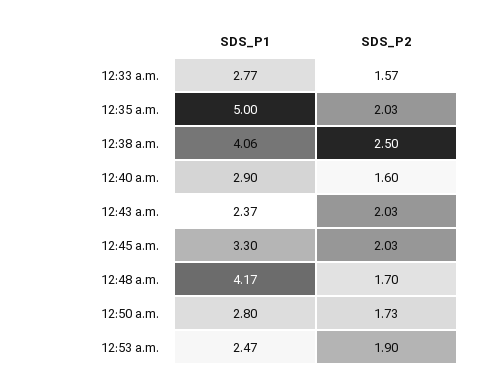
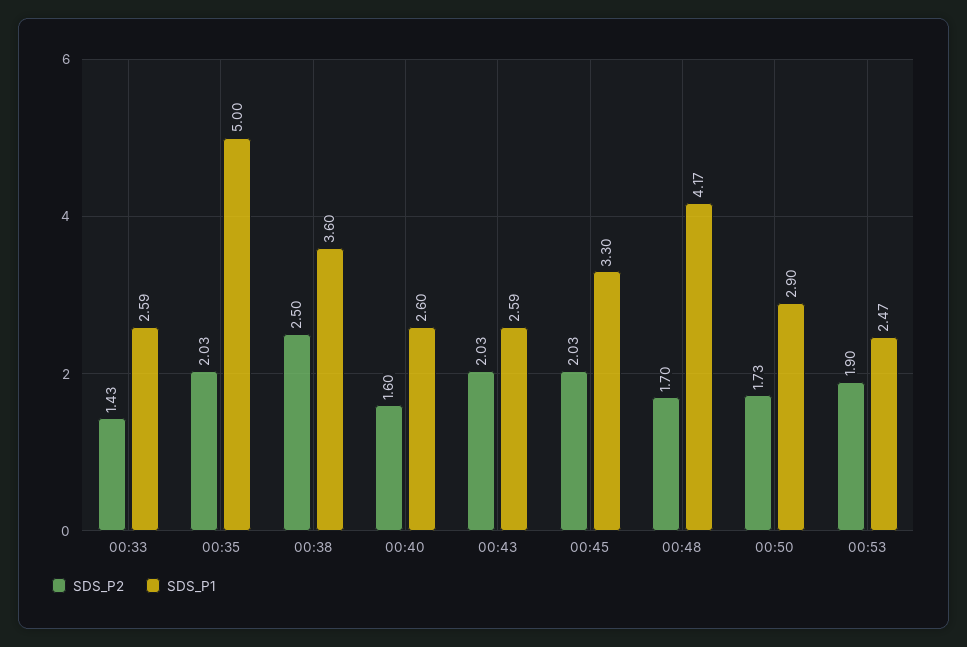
SDS_P1, 12:33 a.m.: 2.77 -> 2.59
SDS_P2, 12:33 a.m.: 1.57 -> 1.43
SDS_P1, 12:38 a.m.: 4.06 -> 3.6
SDS_P1, 12:40 a.m.: 2.9 -> 2.6
SDS_P1, 12:43 a.m.: 2.37 -> 2.59
SDS_P1, 12:50 a.m.: 2.8 -> 2.9

